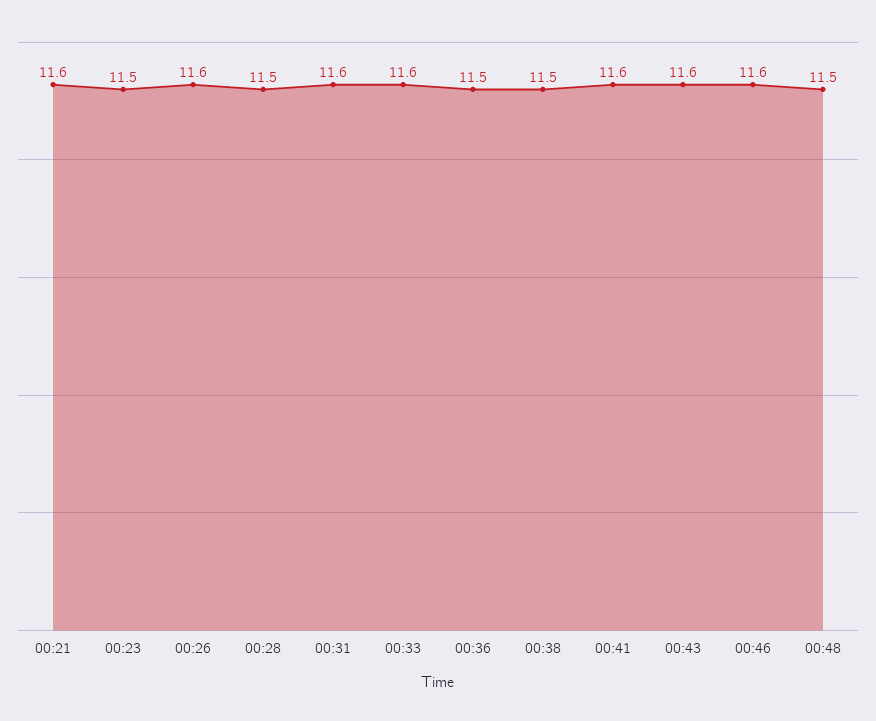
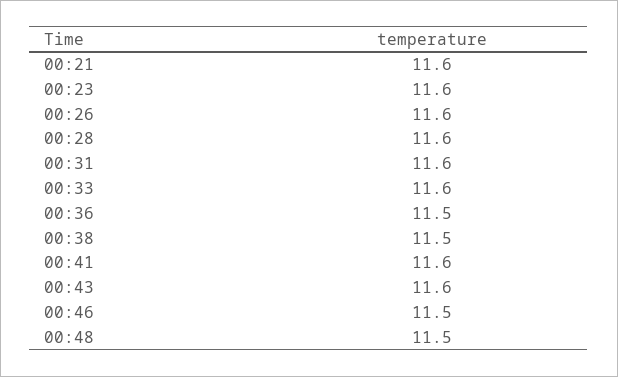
00:23: 11.5 -> 11.6
00:28: 11.5 -> 11.6
00:46: 11.6 -> 11.5

